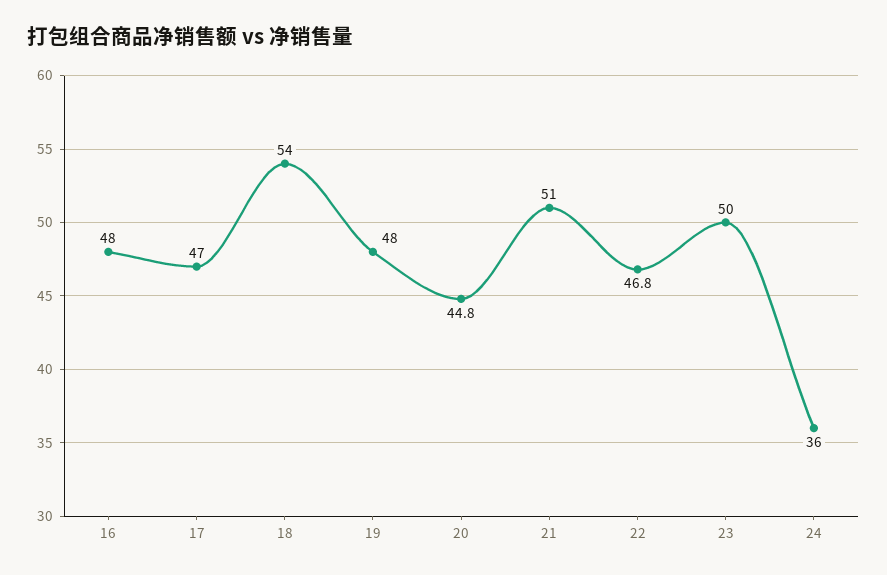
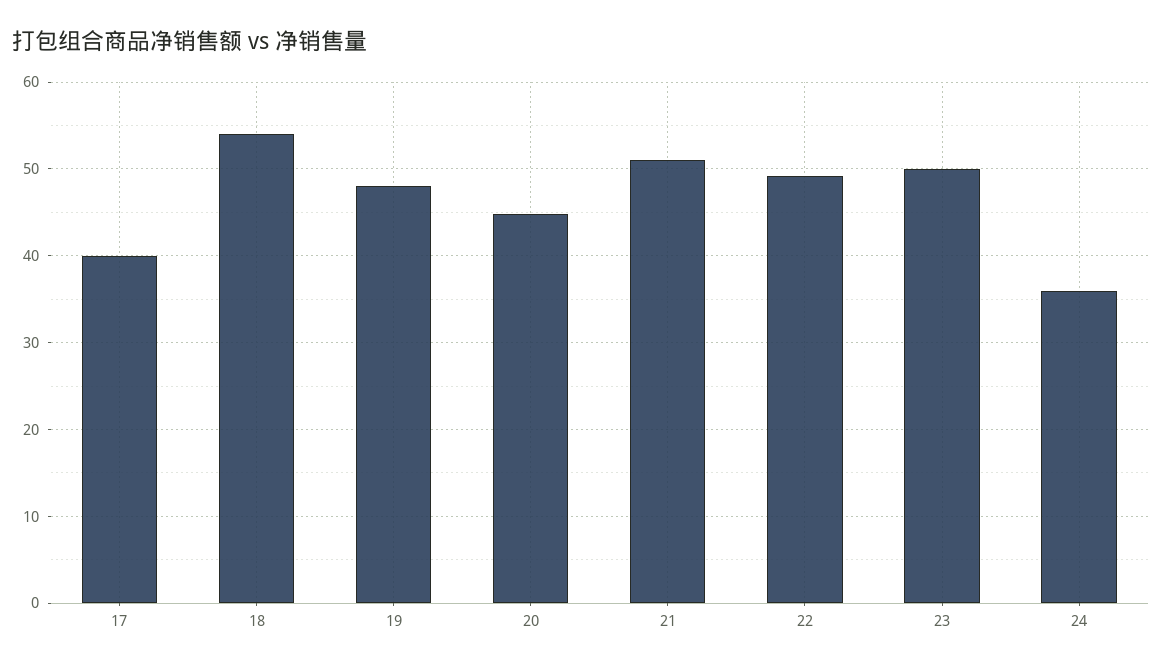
16: 48 -> none
17: 47 -> 40
22: 46.8 -> 49

